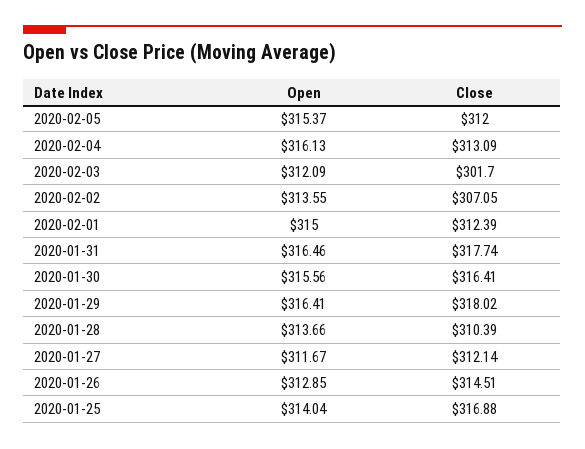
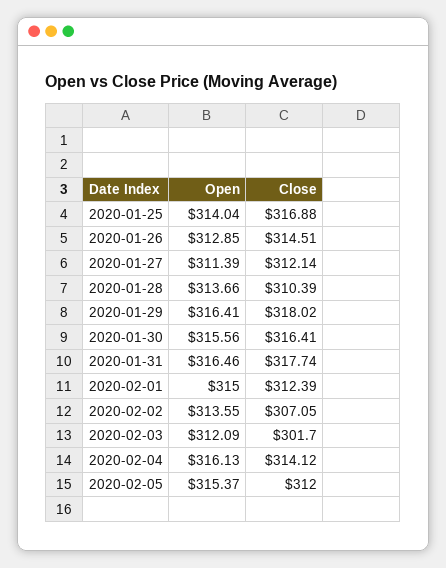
Close, 2020-02-04: 313.09 -> 314.12
Open, 2020-01-27: 311.67 -> 311.39

